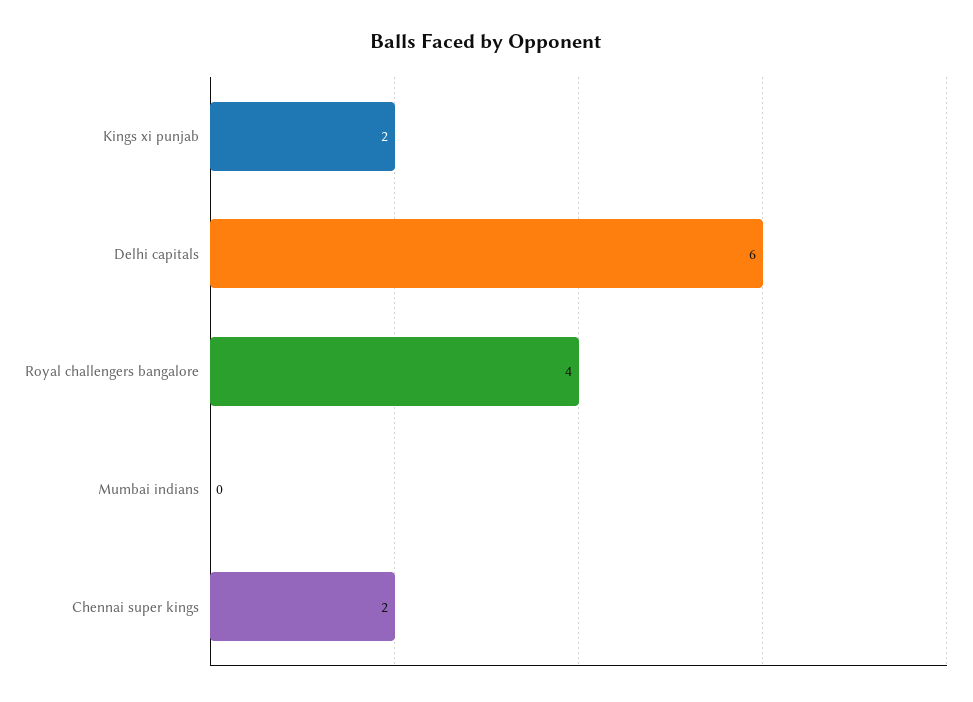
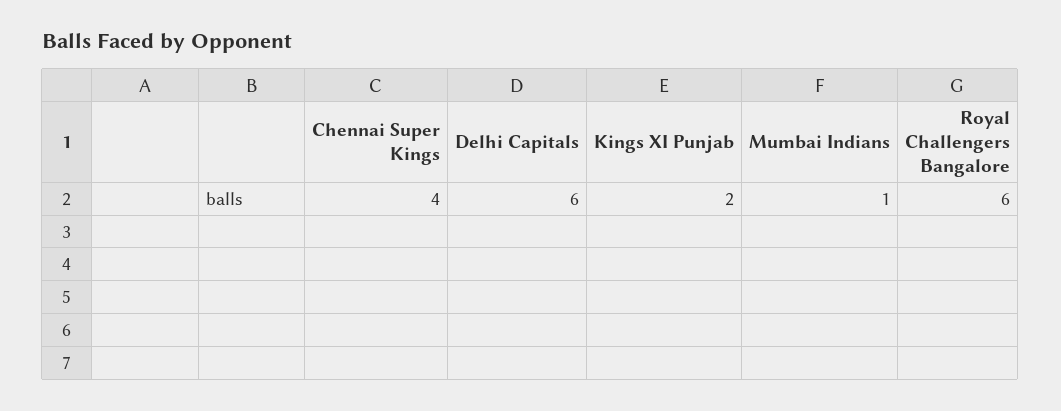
Royal challengers bangalore: 4 -> 6
Mumbai indians: 0 -> 1
Chennai super kings: 2 -> 4

